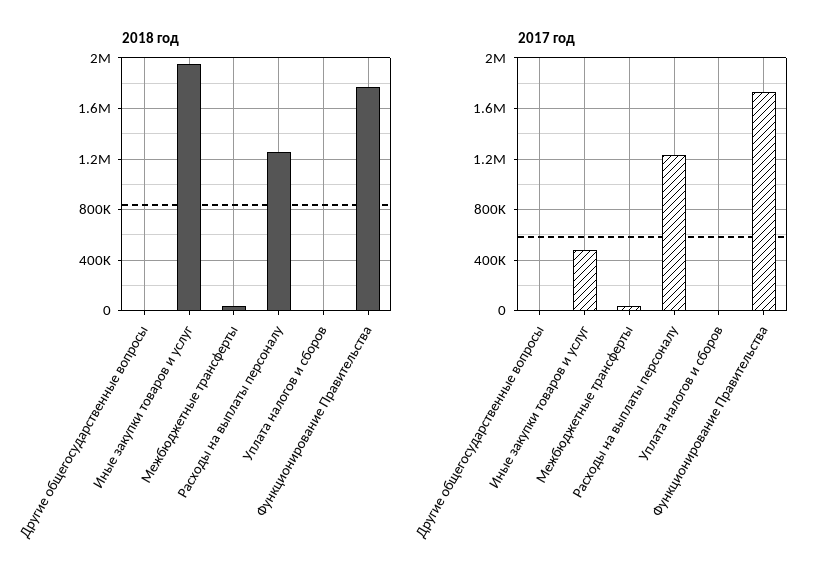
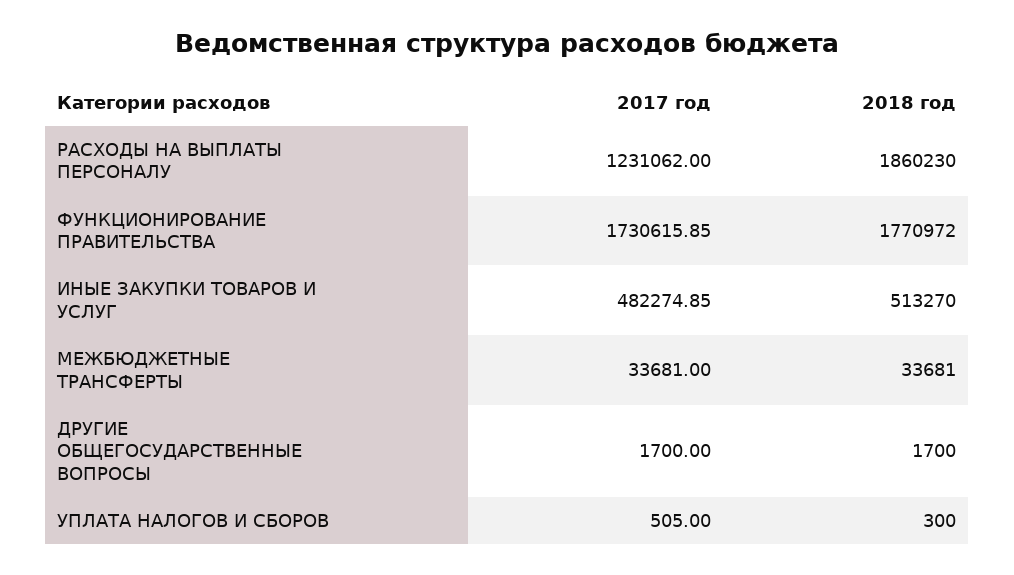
2018 год, Иные закупки товаров и услуг: 1950000 -> 513270
2018 год, Расходы на выплаты персоналу: 1250000 -> 1860230

